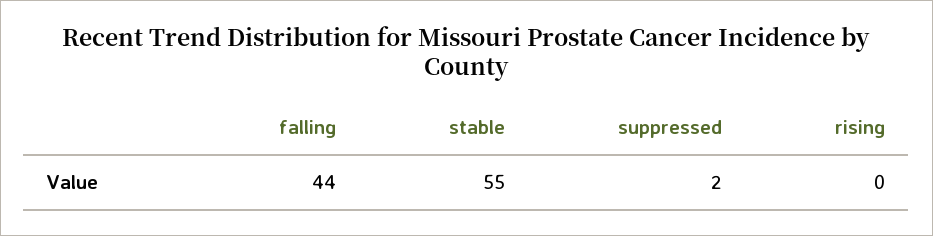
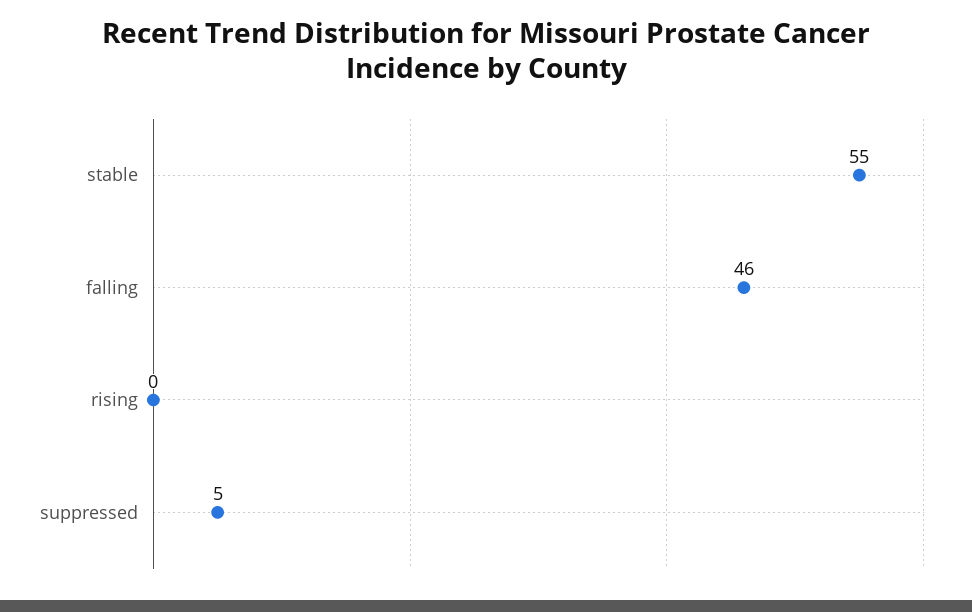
falling: 44 -> 46
suppressed: 2 -> 5

